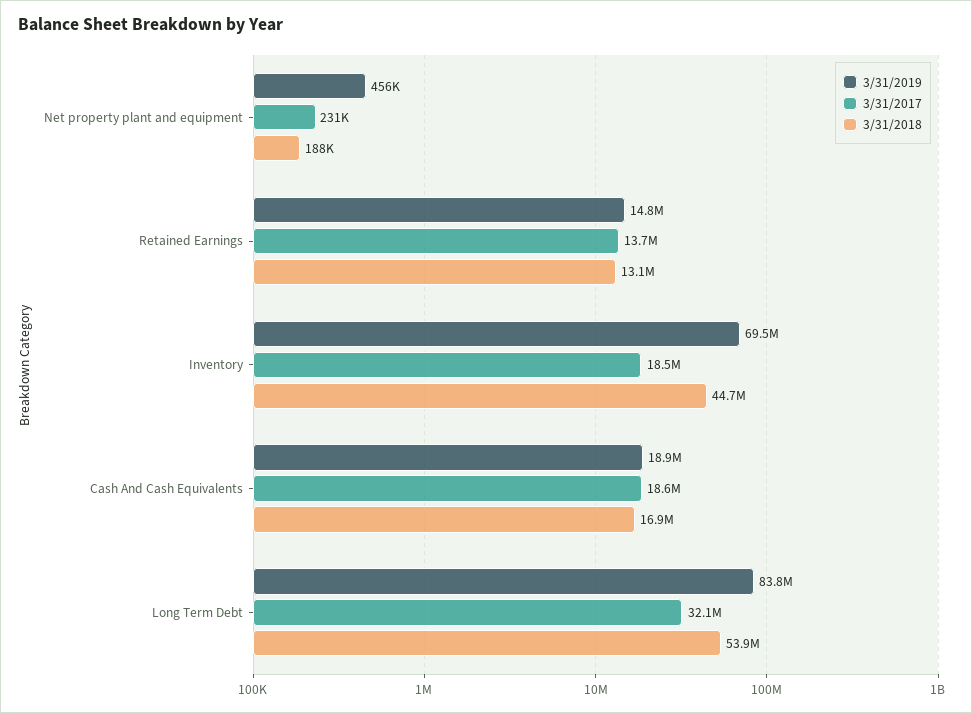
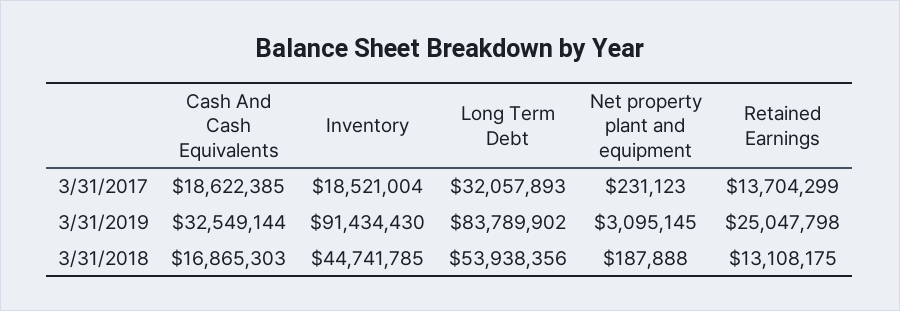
3/31/2019, Net property plant and equipment: 456000 -> 3095145
3/31/2019, Retained Earnings: 14800000 -> 25047798
3/31/2019, Inventory: 69500000 -> 91434430
3/31/2019, Cash And Cash Equivalents: 18900000 -> 32549144

